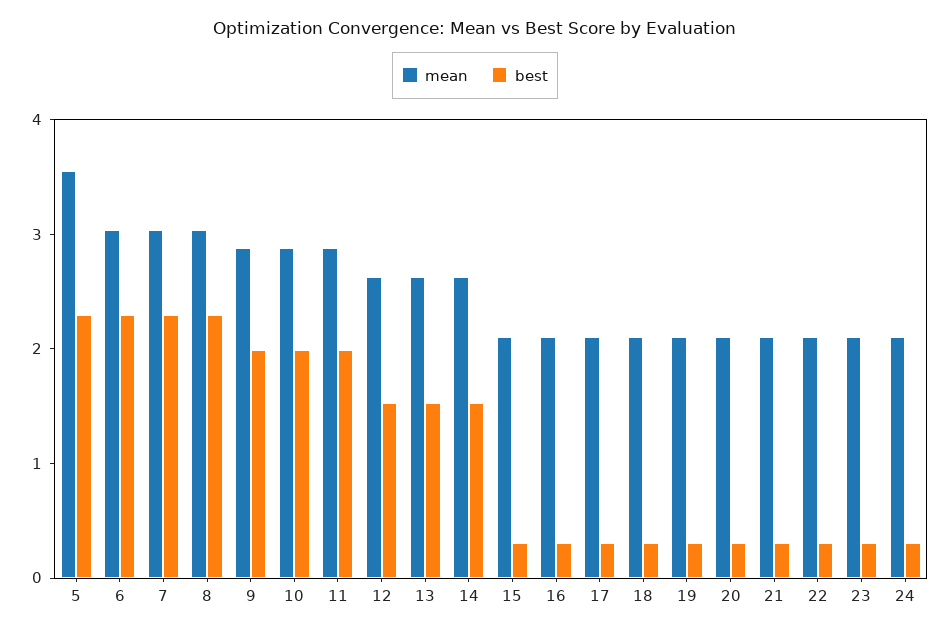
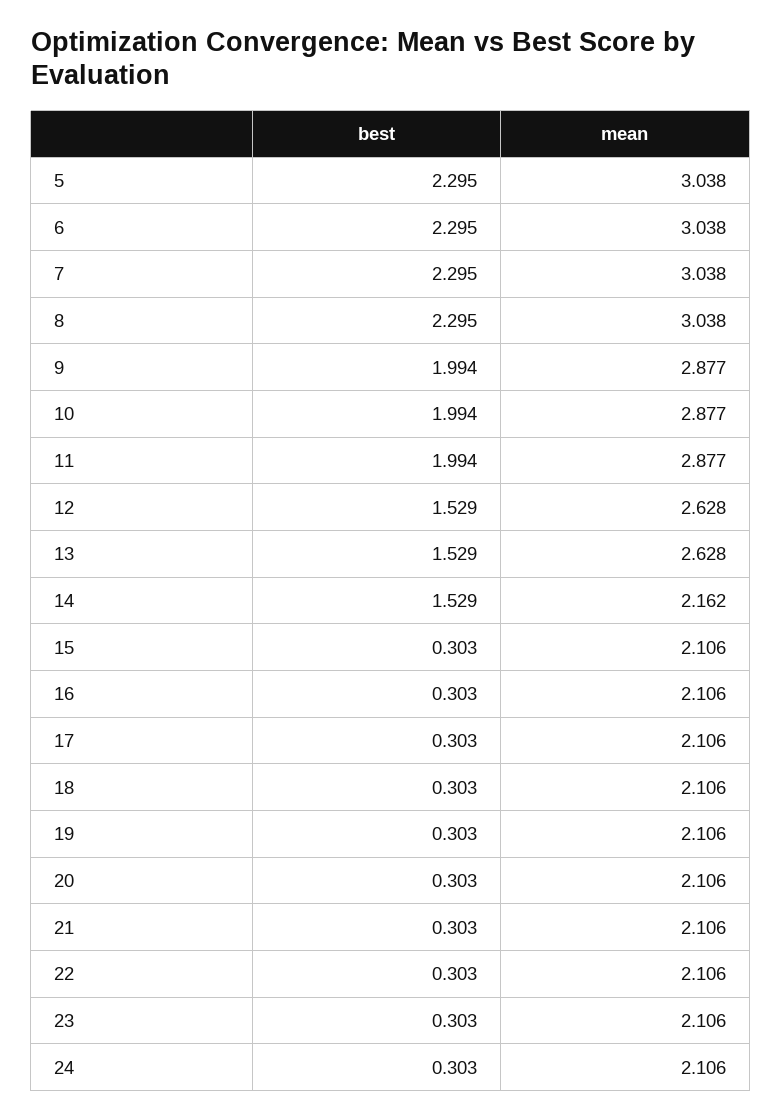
mean, 5: 3.6 -> 3.038
mean, 14: 2.6 -> 2.162

